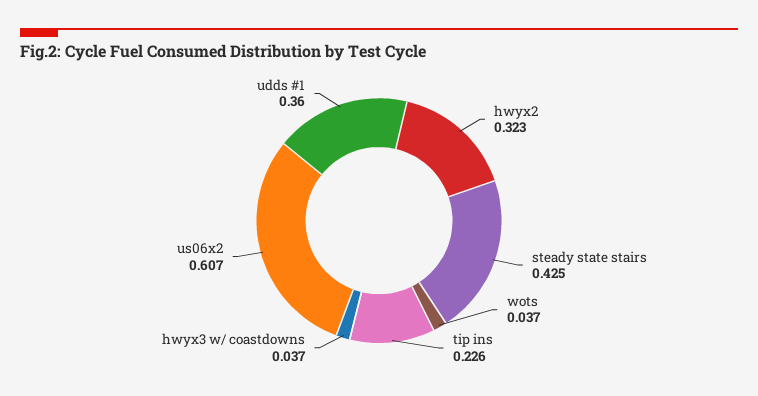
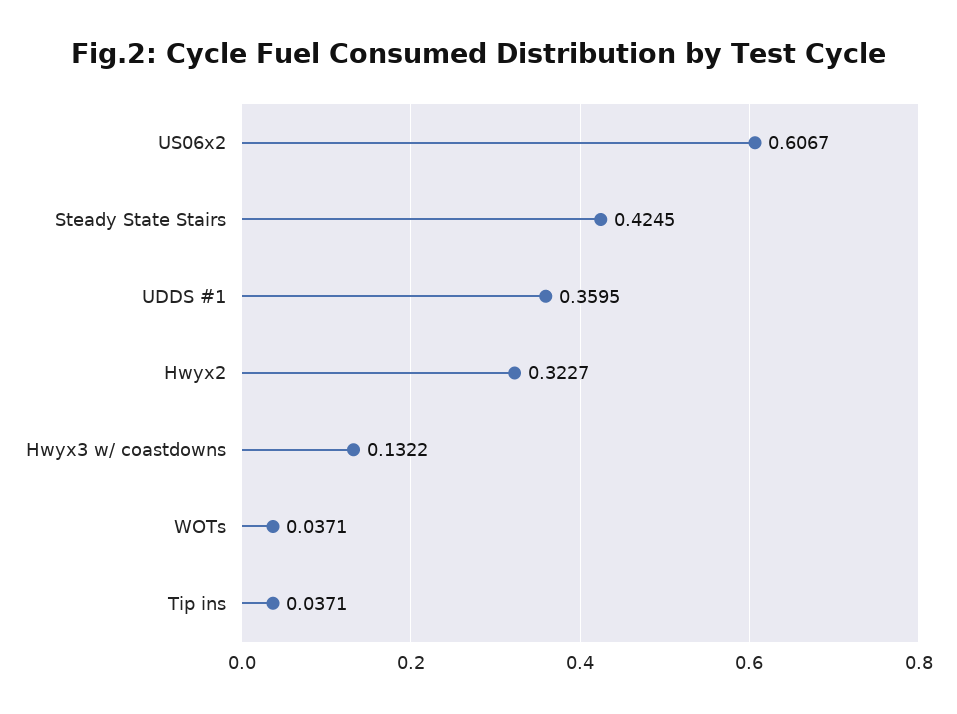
tip ins: 0.226 -> 0.0371
hwyx3 w/ coastdowns: 0.037 -> 0.1322

